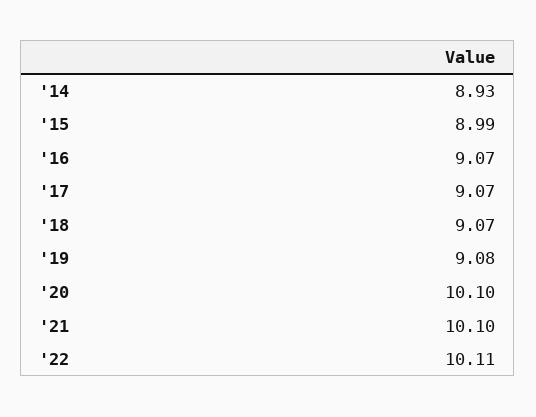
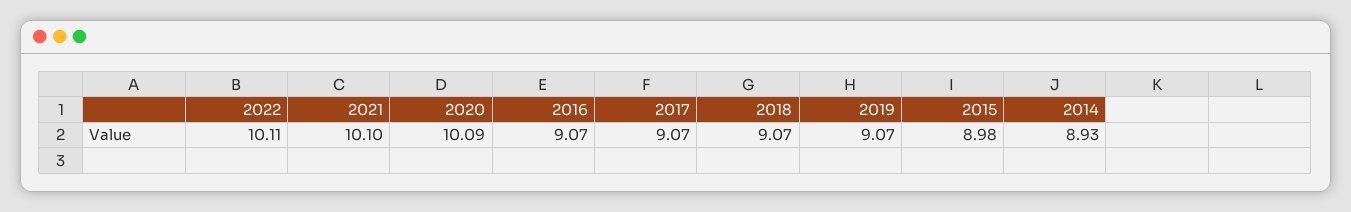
'15: 8.99 -> 8.98
'19: 9.08 -> 9.07
'20: 10.1 -> 10.09

